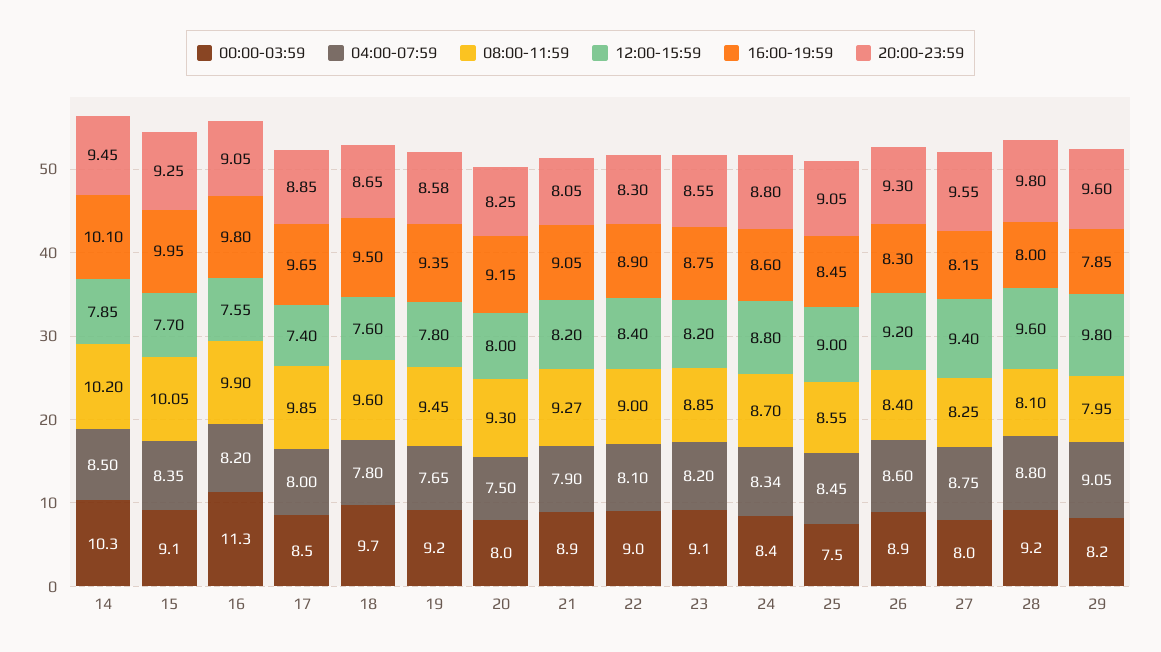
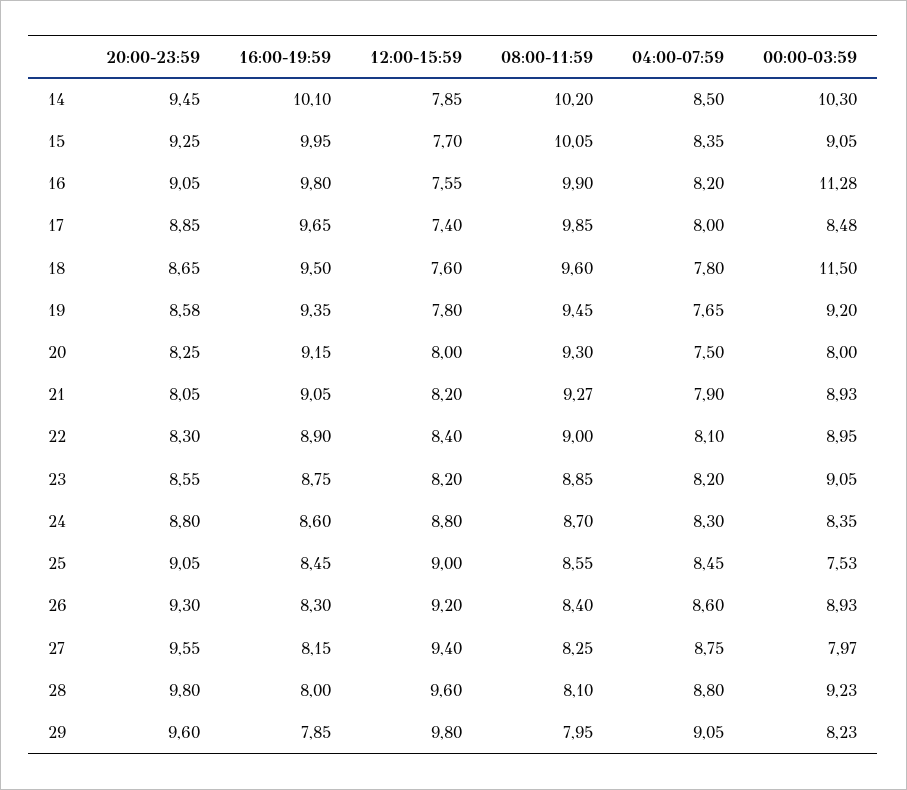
00:00-03:59, 18: 9.7 -> 11.5
04:00-07:59, 24: 8.34 -> 8.3

